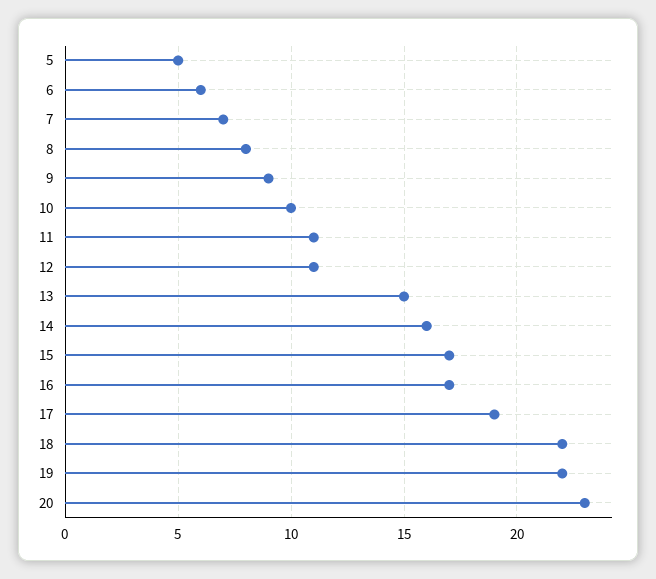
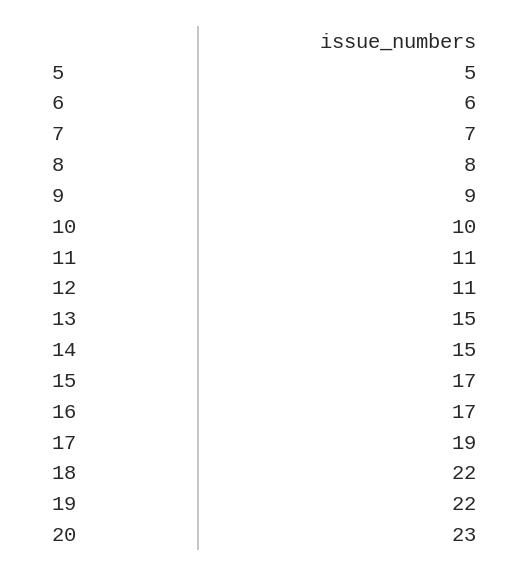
14: 16 -> 15

